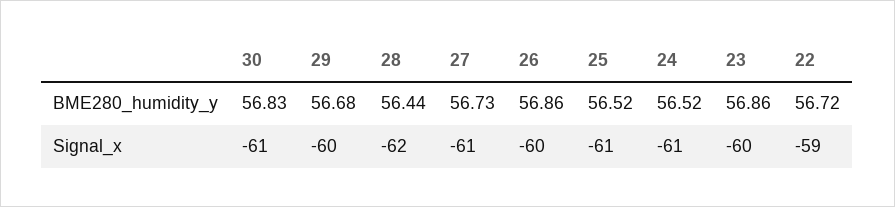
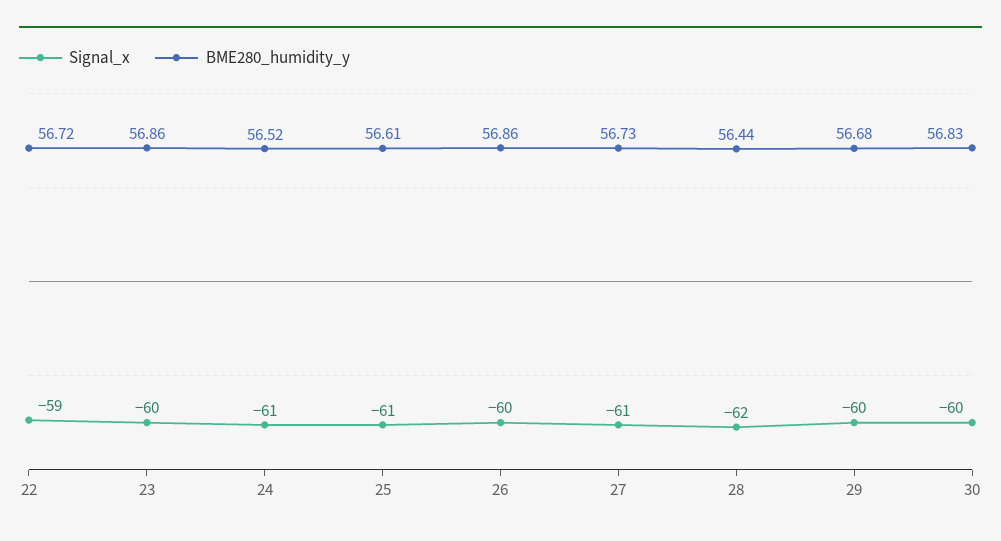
BME280_humidity_y, 25: 56.52 -> 56.61
Signal_x, 30: -61 -> -60

